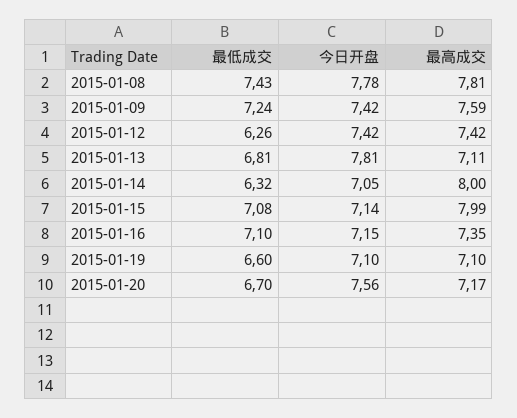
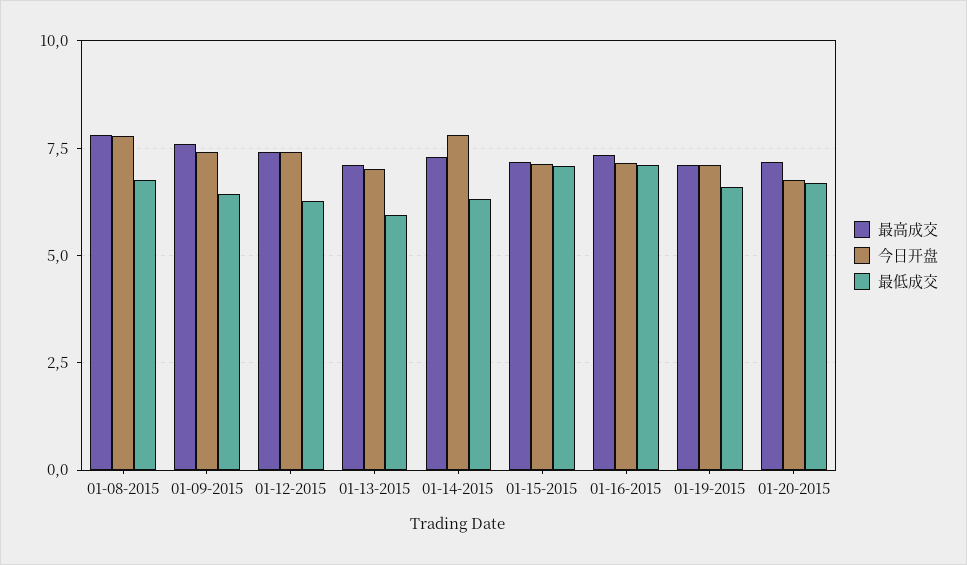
最低成交, 2015-01-08: 7.43 -> 6.75
最低成交, 2015-01-09: 7.24 -> 6.5
最低成交, 2015-01-13: 6.81 -> 6
今日开盘, 2015-01-13: 7.81 -> 7
今日开盘, 2015-01-14: 7.05 -> 7.75
最高成交, 2015-01-14: 8 -> 7.25
最高成交, 2015-01-15: 7.99 -> 7.25
今日开盘, 2015-01-20: 7.56 -> 6.75

